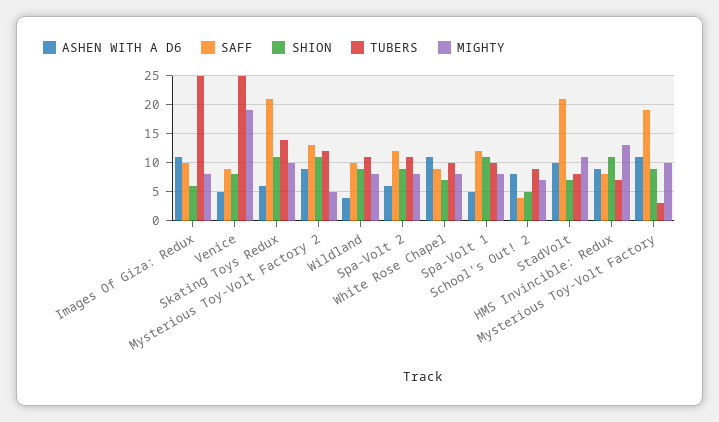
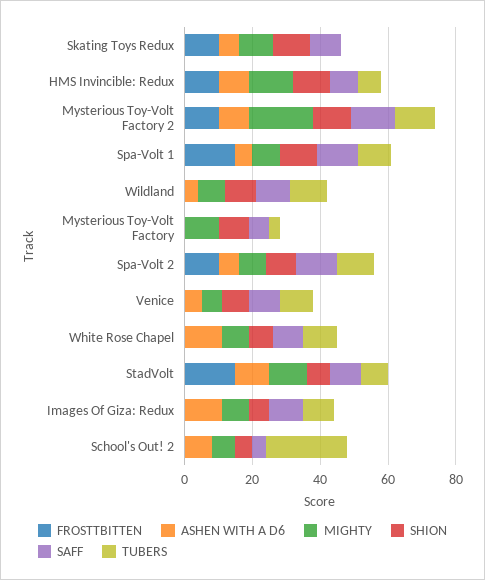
TUBERS, Images Of Giza: Redux: 25 -> 10
TUBERS, Venice: 25 -> 10
MIGHTY, Venice: 20 -> 5
SAFF, Skating Toys Redux: 20 -> 10
TUBERS, Skating Toys Redux: 15 -> 0
MIGHTY, Mysterious Toy-Volt Factory 2: 5 -> 20
TUBERS, School's Out! 2: 10 -> 25
SAFF, StadVolt: 20 -> 10
ASHEN WITH A D6, Mysterious Toy-Volt Factory: 10 -> 0
SAFF, Mysterious Toy-Volt Factory: 20 -> 5
FROSTTBITTEN, Skating Toys Redux: none -> 10
FROSTTBITTEN, HMS Invincible: Redux: none -> 10
FROSTTBITTEN, Mysterious Toy-Volt Factory 2: none -> 10
FROSTTBITTEN, Spa-Volt 1: none -> 15
FROSTTBITTEN, Wildland: none -> 0
FROSTTBITTEN, Mysterious Toy-Volt Factory: none -> 0
FROSTTBITTEN, Spa-Volt 2: none -> 10
FROSTTBITTEN, Venice: none -> 0
FROSTTBITTEN, White Rose Chapel: none -> 0
FROSTTBITTEN, StadVolt: none -> 15
FROSTTBITTEN, Images Of Giza: Redux: none -> 0
FROSTTBITTEN, School's Out! 2: none -> 0

